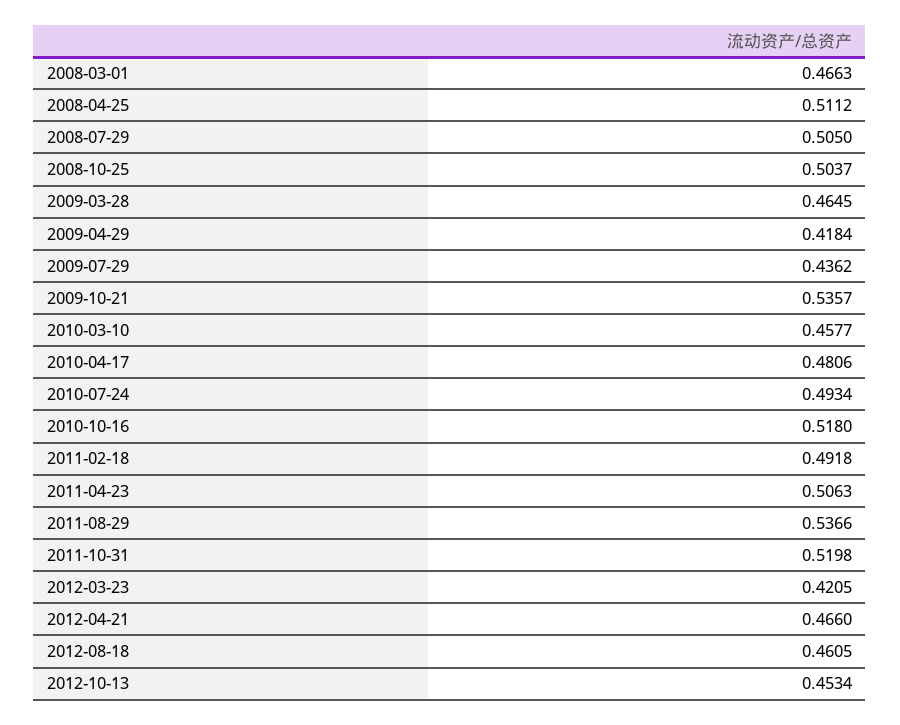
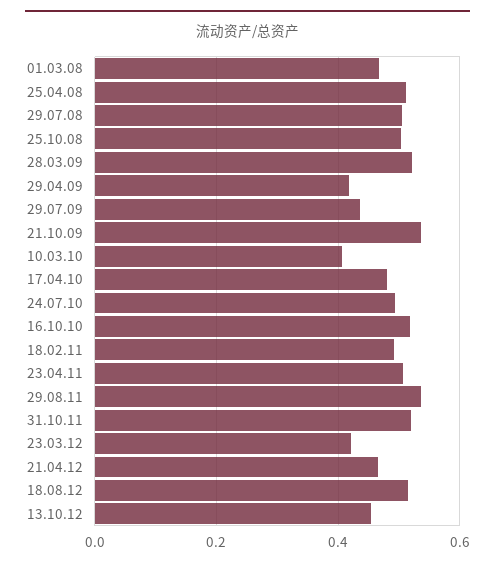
2009-03-28: 0.4645 -> 0.52
2010-03-10: 0.4577 -> 0.4
2012-08-18: 0.4605 -> 0.52

